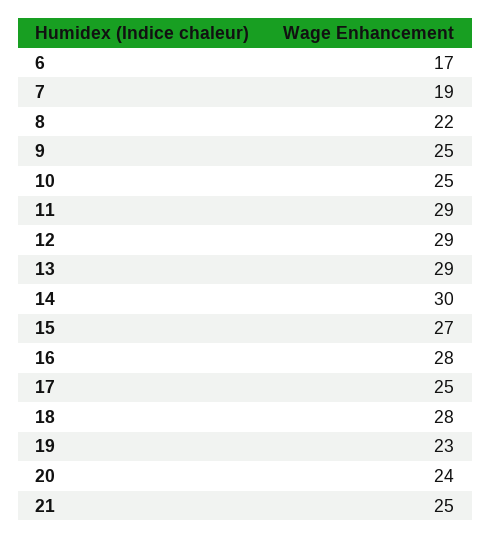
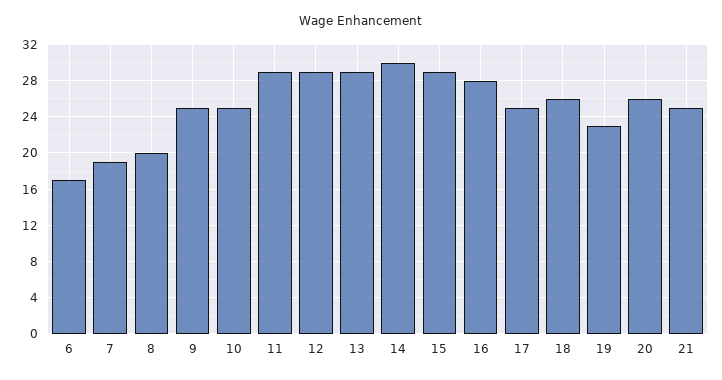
8: 22 -> 20
15: 27 -> 29
18: 28 -> 26
20: 24 -> 26

